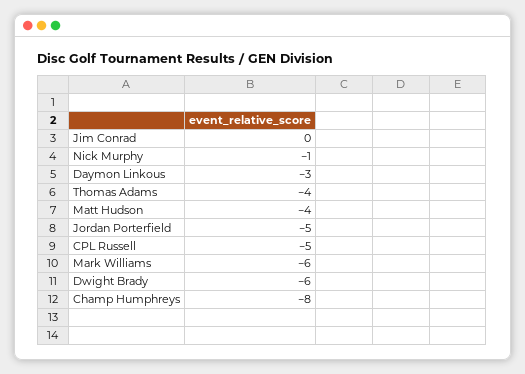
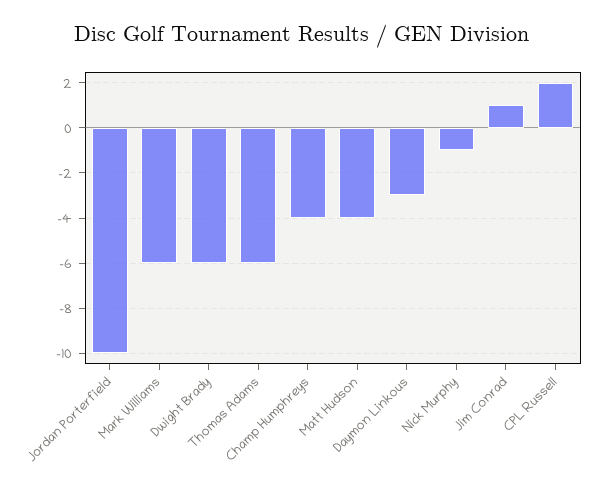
Jim Conrad: 0 -> 1
Thomas Adams: -4 -> -6
Jordan Porterfield: -5 -> -10
CPL Russell: -5 -> 2
Champ Humphreys: -8 -> -4

